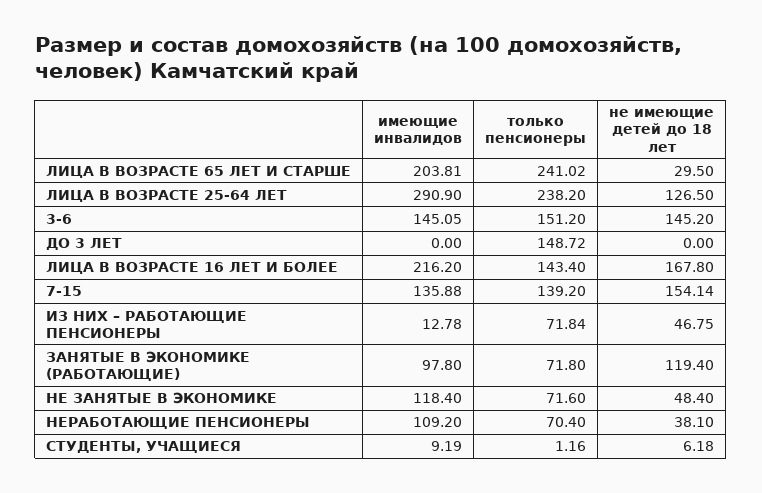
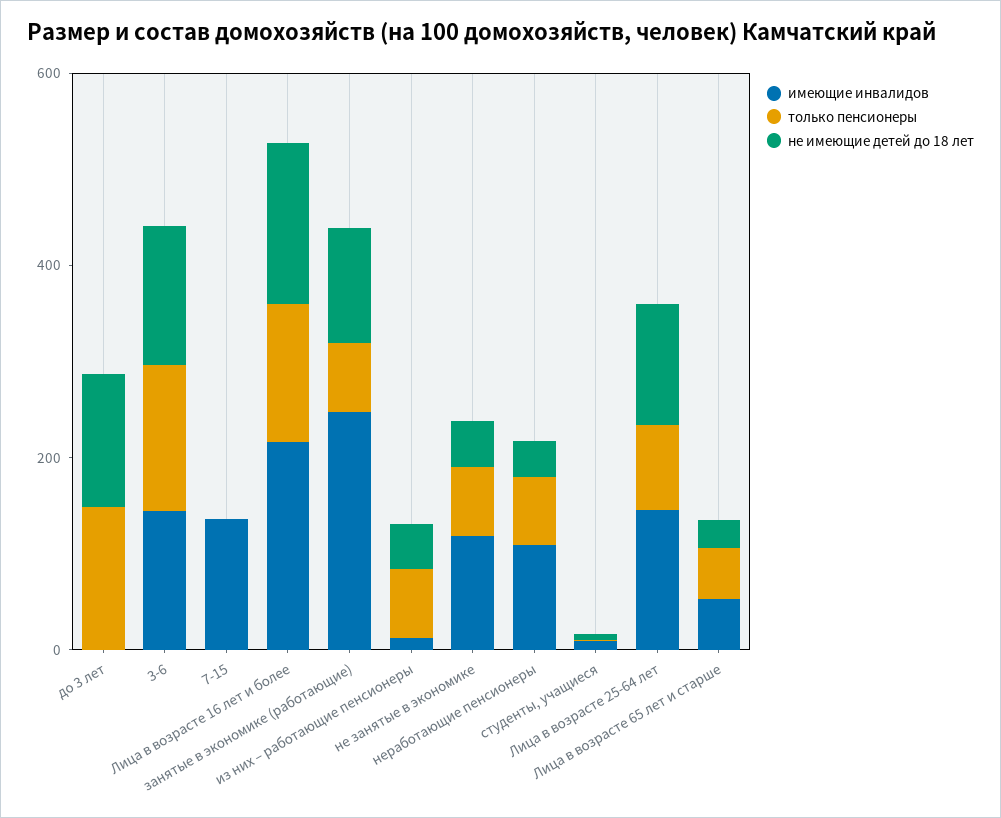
имеющие инвалидов, ЛИЦА В ВОЗРАСТЕ 65 ЛЕТ И СТАРШЕ: 203.81 -> 50
только пенсионеры, ЛИЦА В ВОЗРАСТЕ 65 ЛЕТ И СТАРШЕ: 241.02 -> 50
имеющие инвалидов, ЛИЦА В ВОЗРАСТЕ 25-64 ЛЕТ: 290.9 -> 150
только пенсионеры, ЛИЦА В ВОЗРАСТЕ 25-64 ЛЕТ: 238.2 -> 100
не имеющие детей до 18 лет, ДО 3 ЛЕТ: 0 -> 150
только пенсионеры, 7-15: 139.2 -> 0
не имеющие детей до 18 лет, 7-15: 154.14 -> 0
имеющие инвалидов, ЗАНЯТЫЕ В ЭКОНОМИКЕ (РАБОТАЮЩИЕ): 97.8 -> 250

